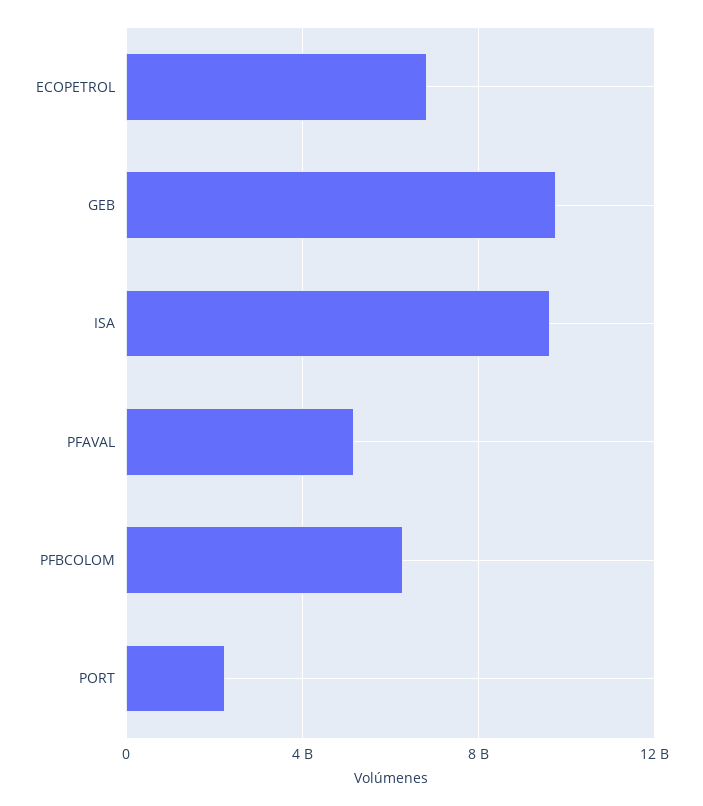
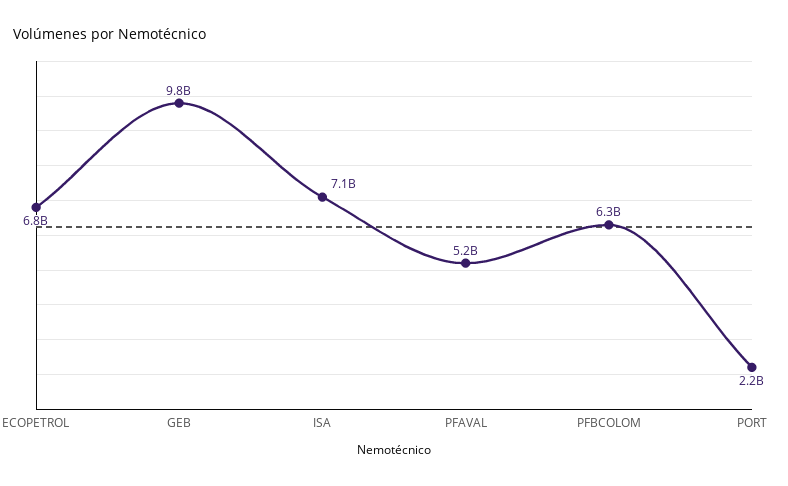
ISA: 9500000000 -> 7100000000

